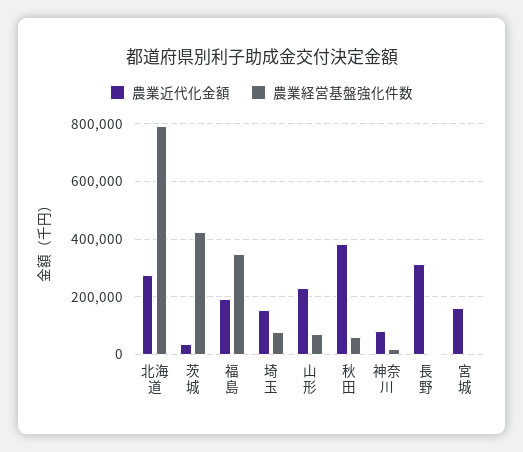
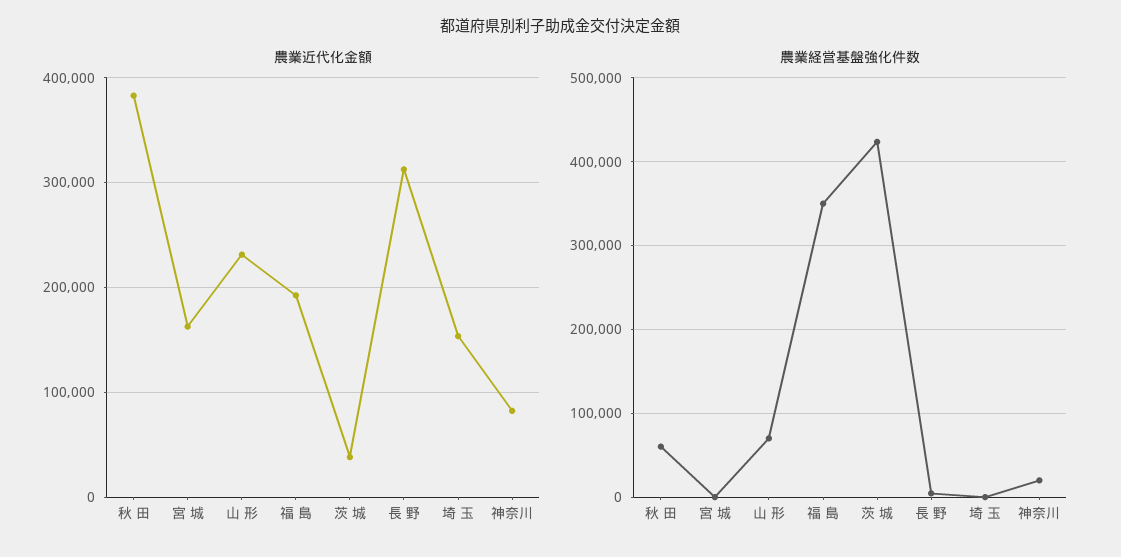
農業近代化金額, 北海道: 275000 -> none
農業経営基盤強化件数, 北海道: 800000 -> none
農業経営基盤強化件数, 埼 玉: 75000 -> 0

